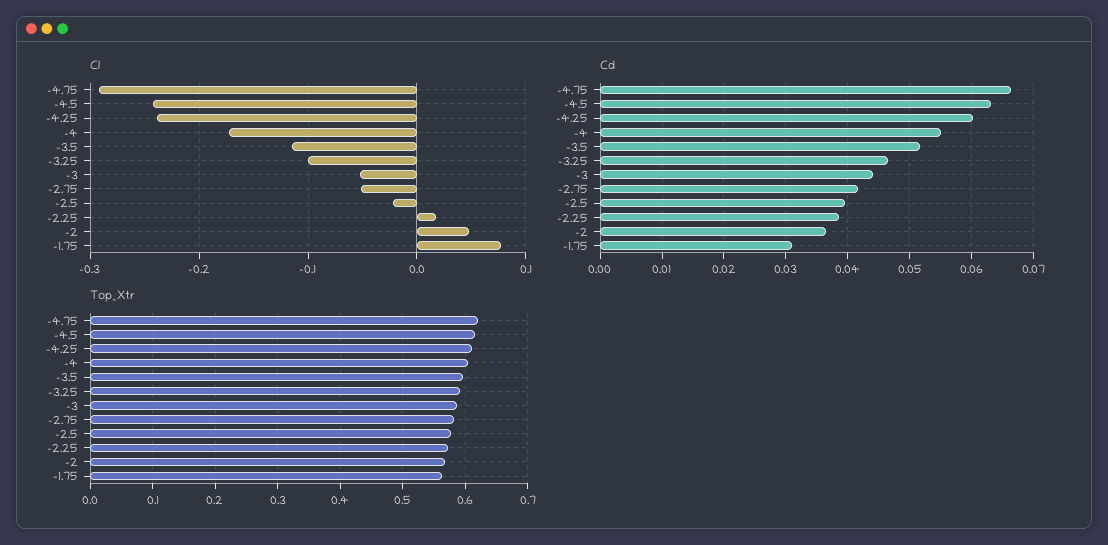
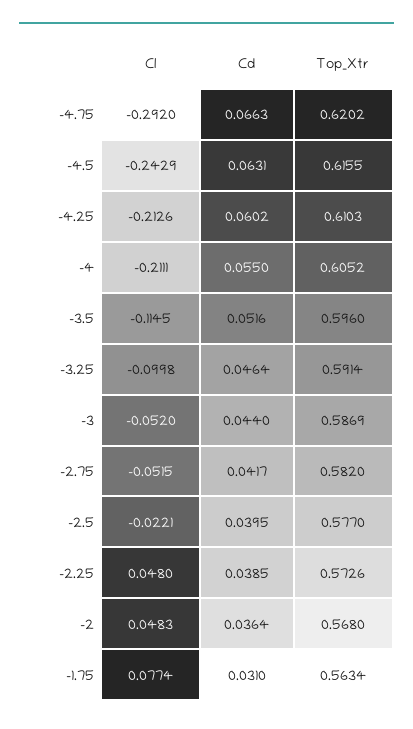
Cl, -4.25: -0.24 -> -0.2126
Cl, -4: -0.17 -> -0.2111
Cl, -2.25: 0.02 -> 0.048

